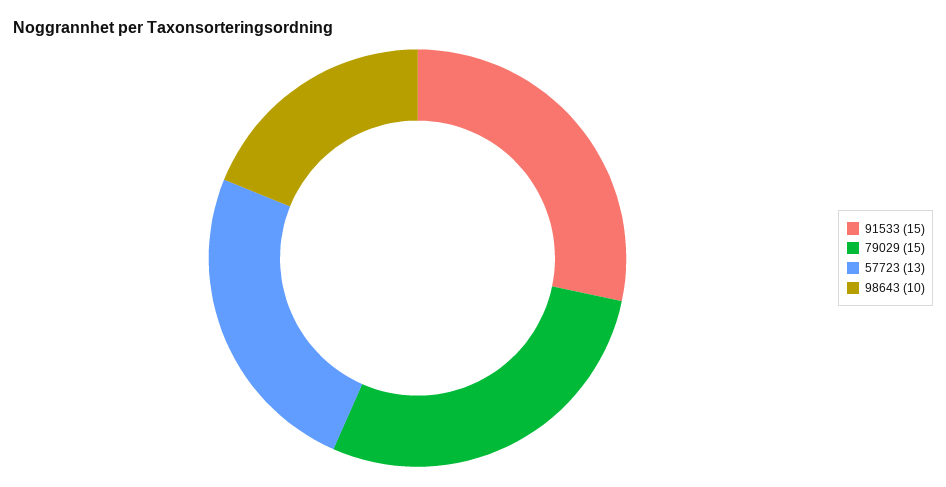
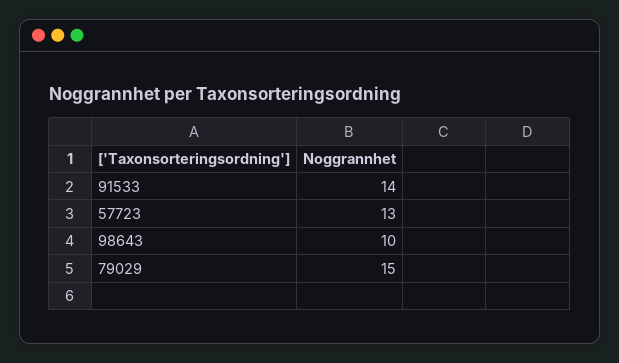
91533: 15 -> 14

